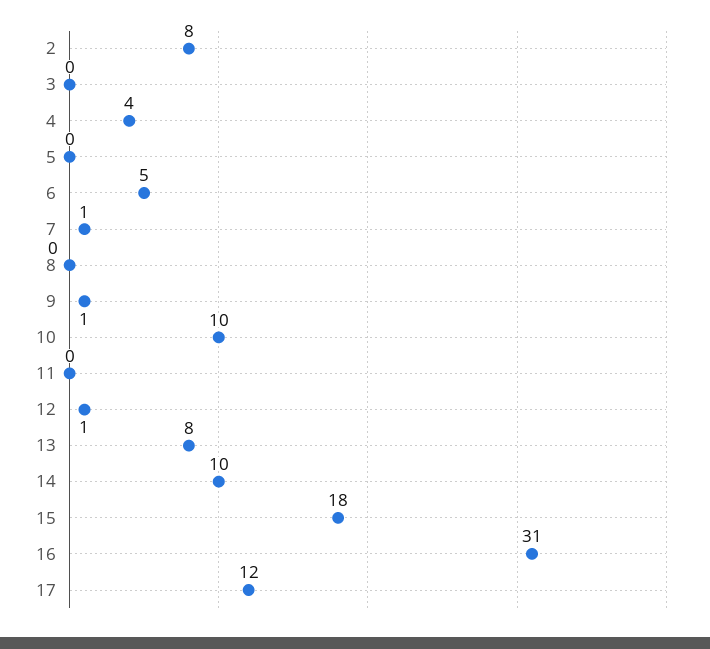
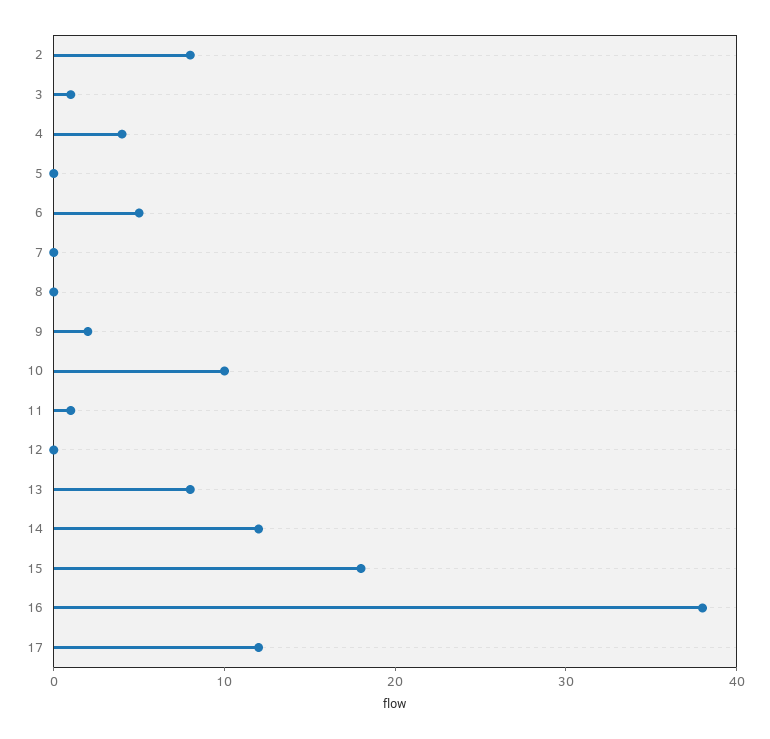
3: 0 -> 1
7: 1 -> 0
9: 1 -> 2
11: 0 -> 1
12: 1 -> 0
14: 10 -> 12
16: 31 -> 38

